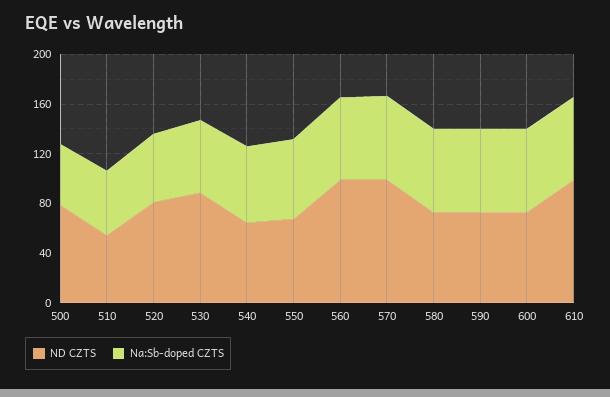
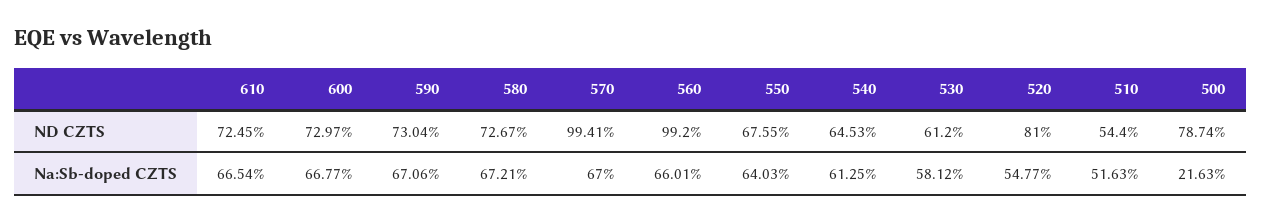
Na:Sb-doped CZTS, 500: 50 -> 21.63
ND CZTS, 530: 90 -> 61.2
ND CZTS, 610: 100 -> 72.45

